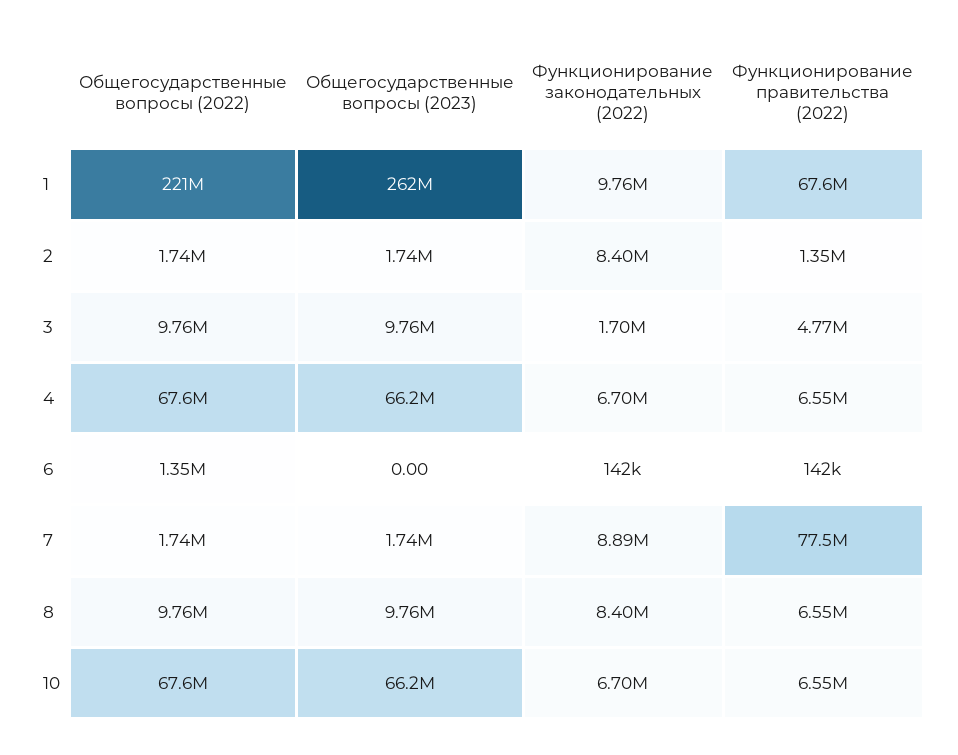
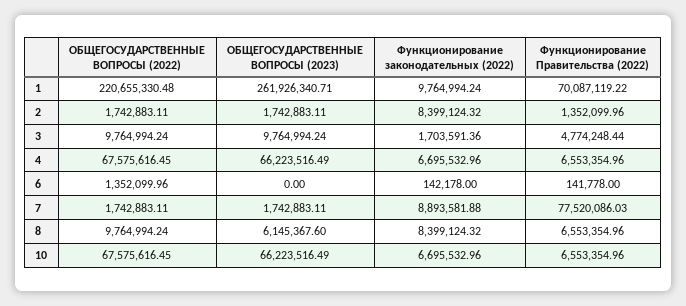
Функционирование правительства (2022), 1: 67600000 -> 70087119.22
Общегосударственные вопросы (2023), 8: 9760000 -> 6145367.6

